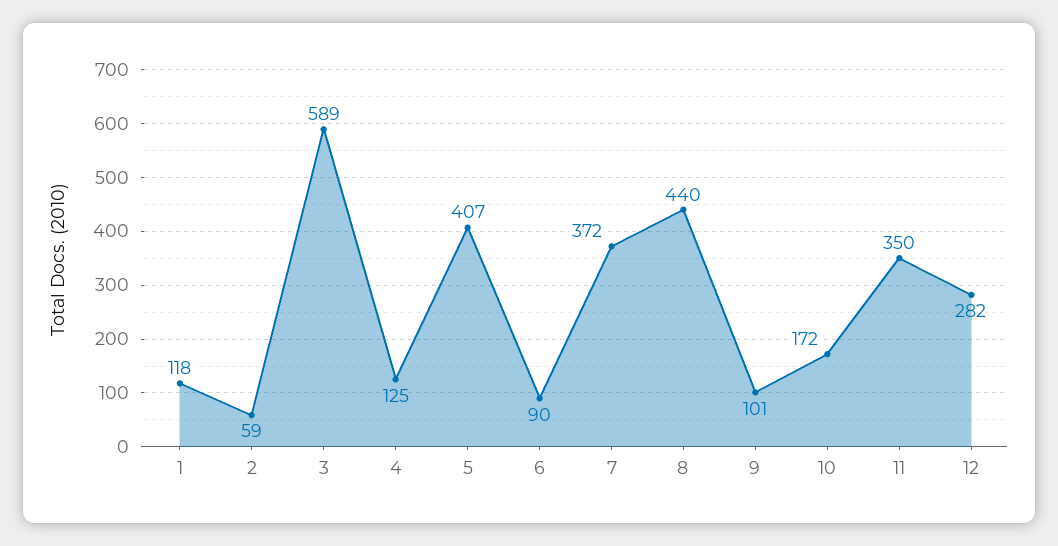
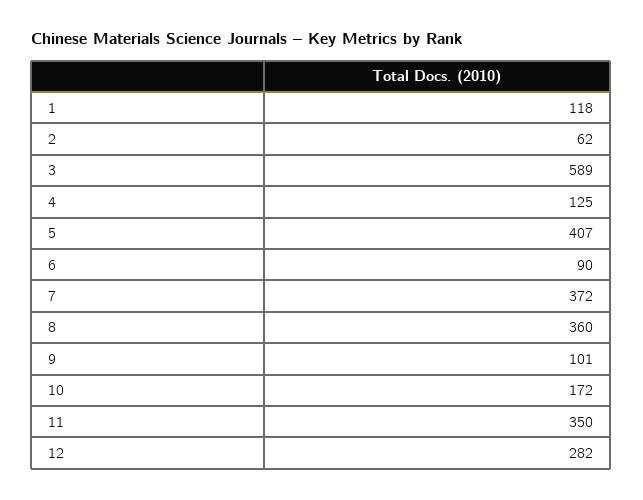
2: 59 -> 62
8: 440 -> 360

